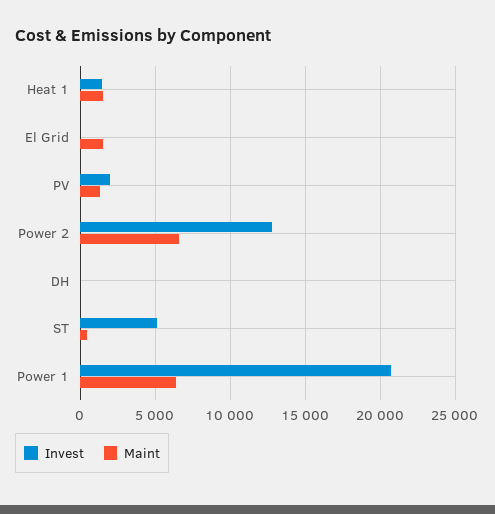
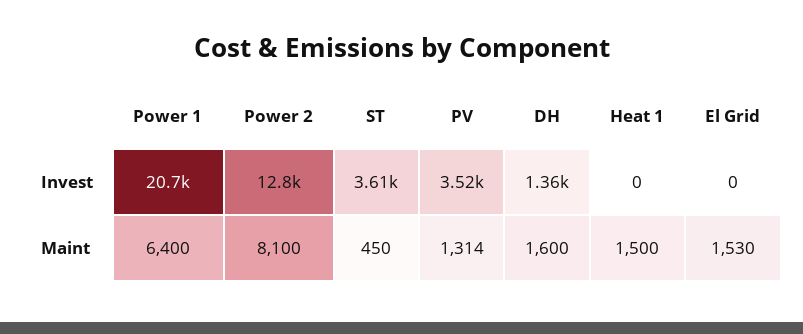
Invest, Heat 1: 1500 -> 0
Invest, PV: 2000 -> 3520
Maint, Power 2: 6500 -> 8100
Invest, DH: 0 -> 1360
Maint, DH: 0 -> 1600
Invest, ST: 5000 -> 3610

